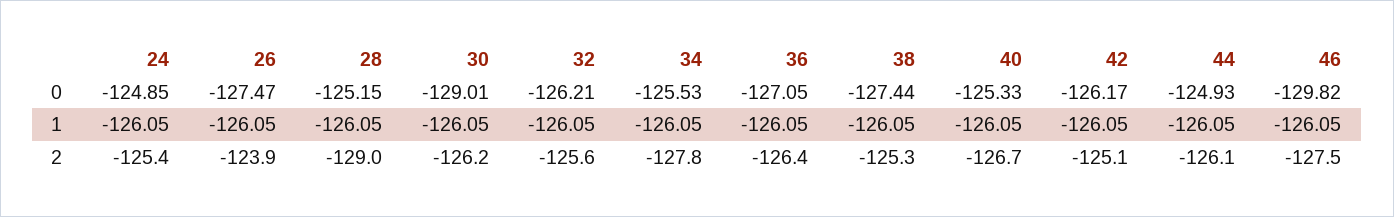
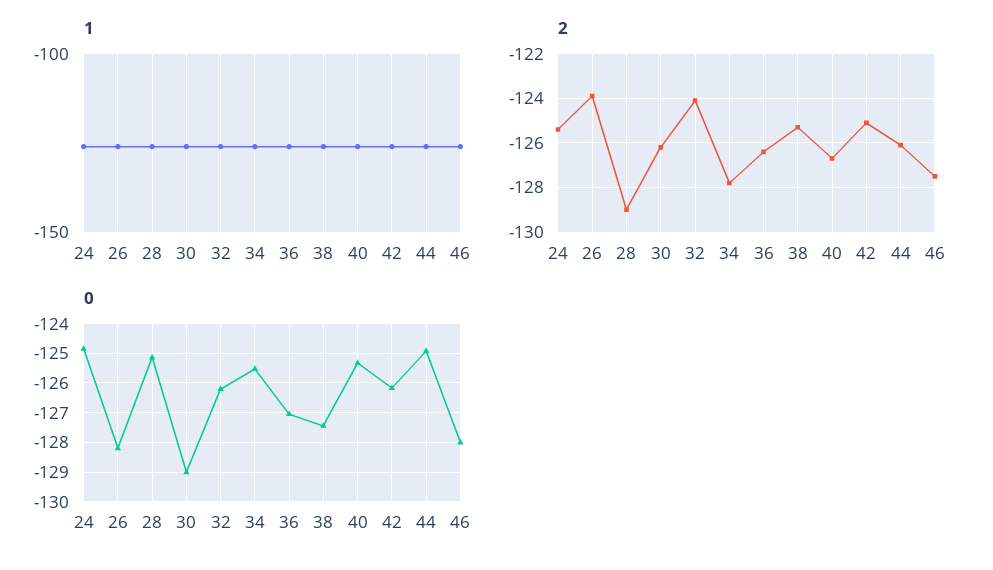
0, 26: -127.47 -> -128.25
0, 46: -129.82 -> -128
2, 32: -125.6 -> -124

